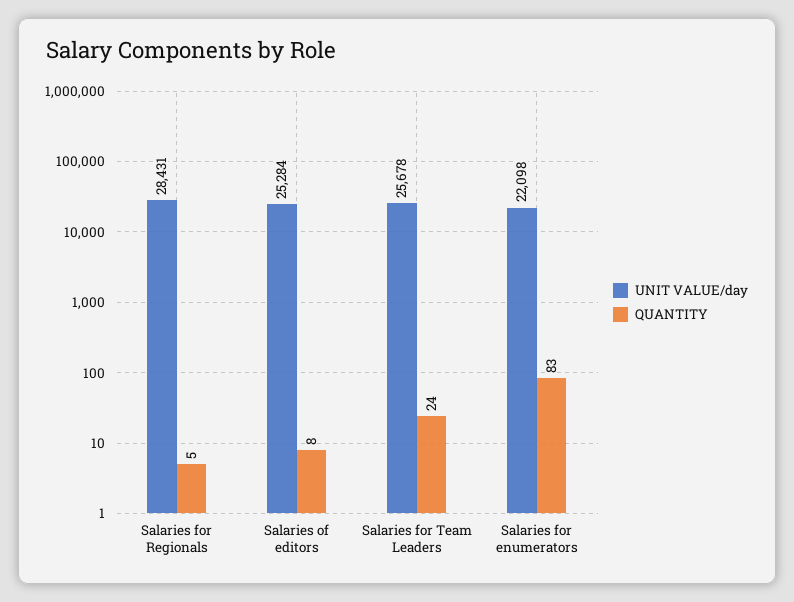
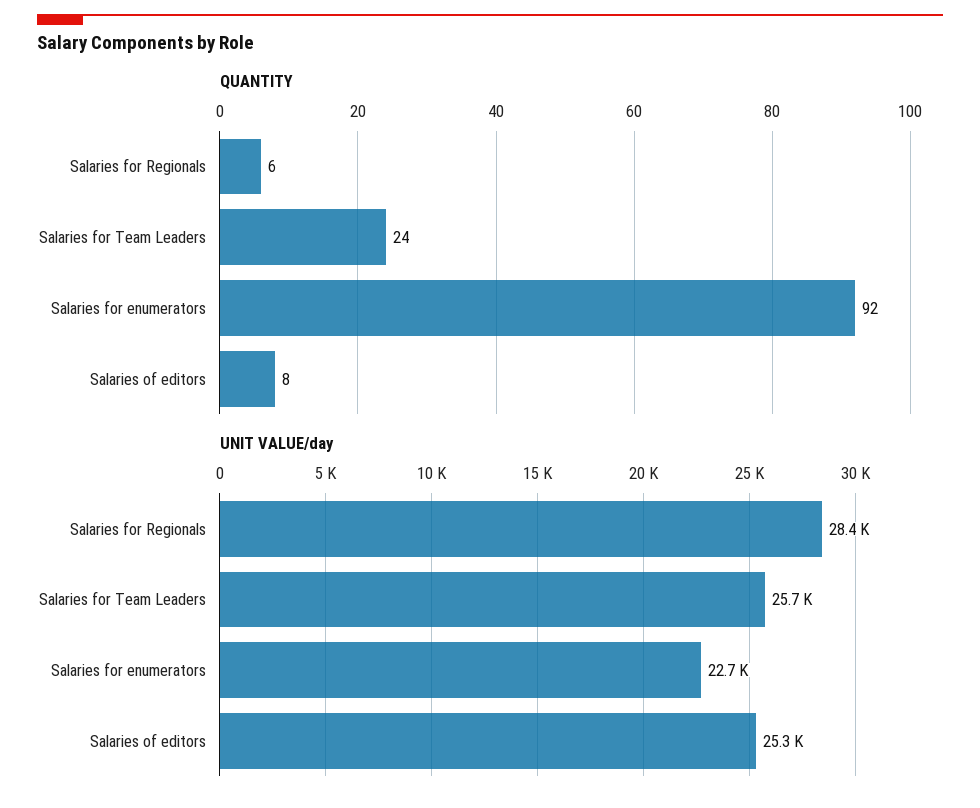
QUANTITY, Salaries for Regionals: 5 -> 6
UNIT VALUE/day, Salaries for enumerators: 22098 -> 22700
QUANTITY, Salaries for enumerators: 83 -> 92

